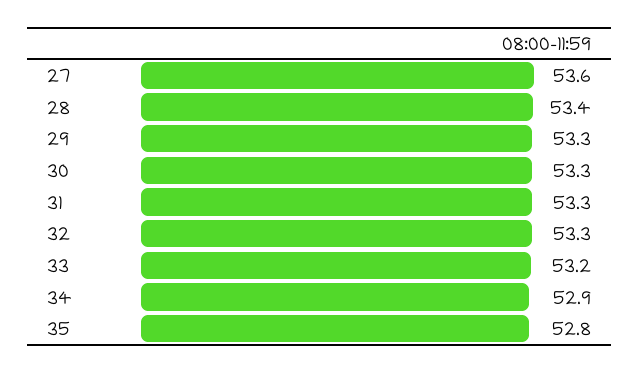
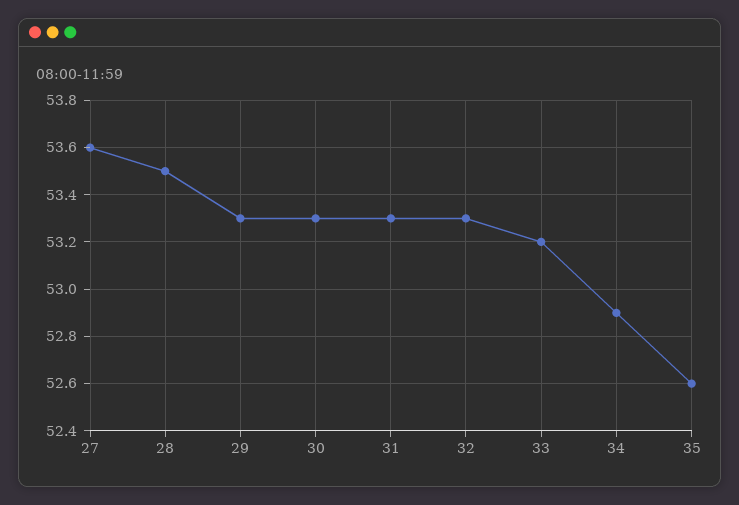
28: 53.4 -> 53.5
35: 52.8 -> 52.6

